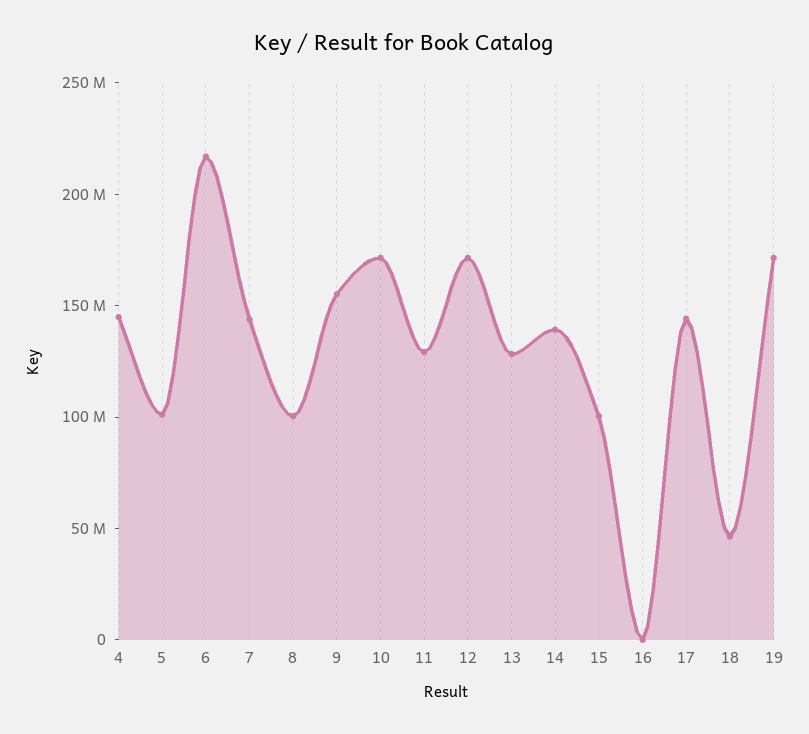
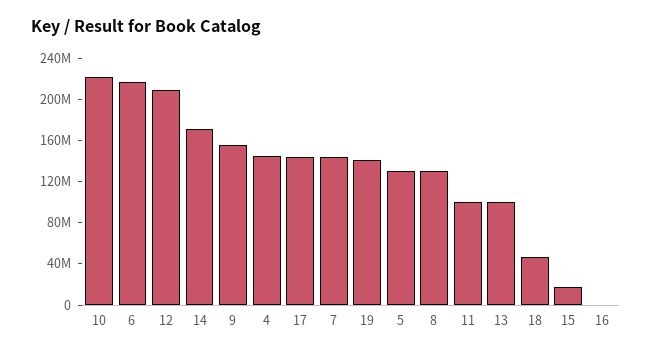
5: 100000000 -> 130000000
8: 100000000 -> 130000000
10: 170000000 -> 220000000
11: 130000000 -> 100000000
12: 170000000 -> 210000000
13: 130000000 -> 100000000
14: 140000000 -> 170000000
15: 100000000 -> 20000000
19: 170000000 -> 140000000

